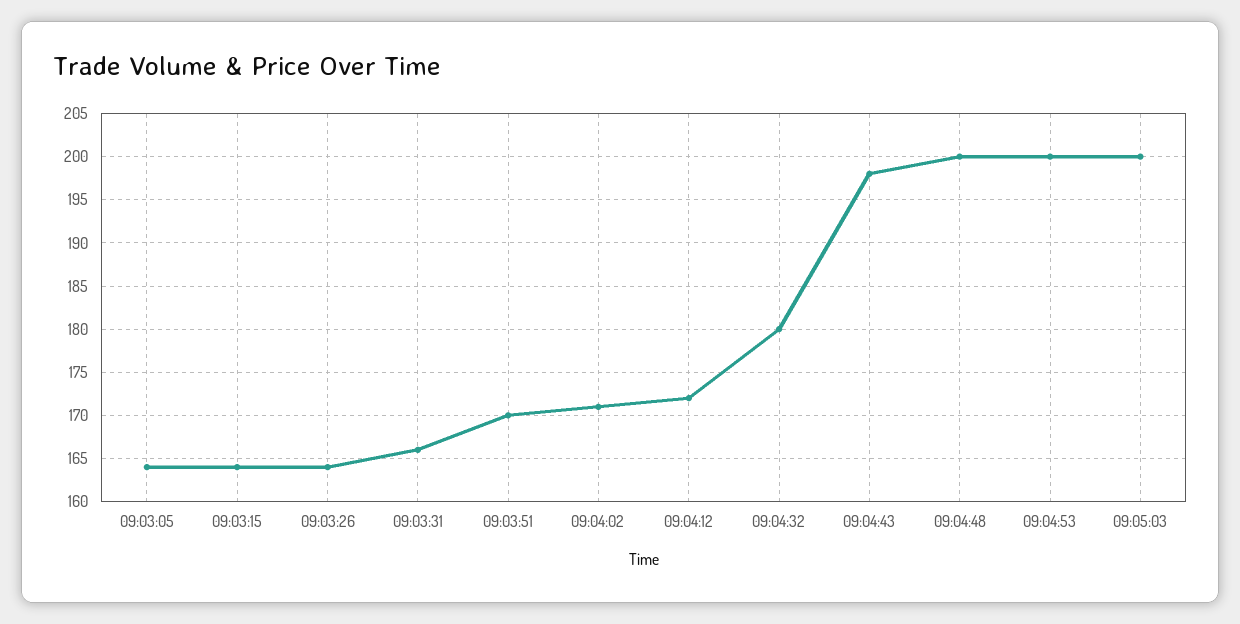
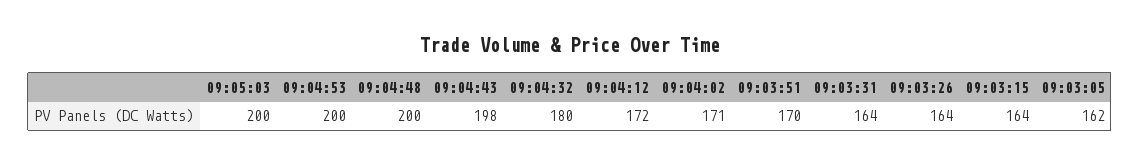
09:03:05: 164 -> 162
09:03:31: 166 -> 164

